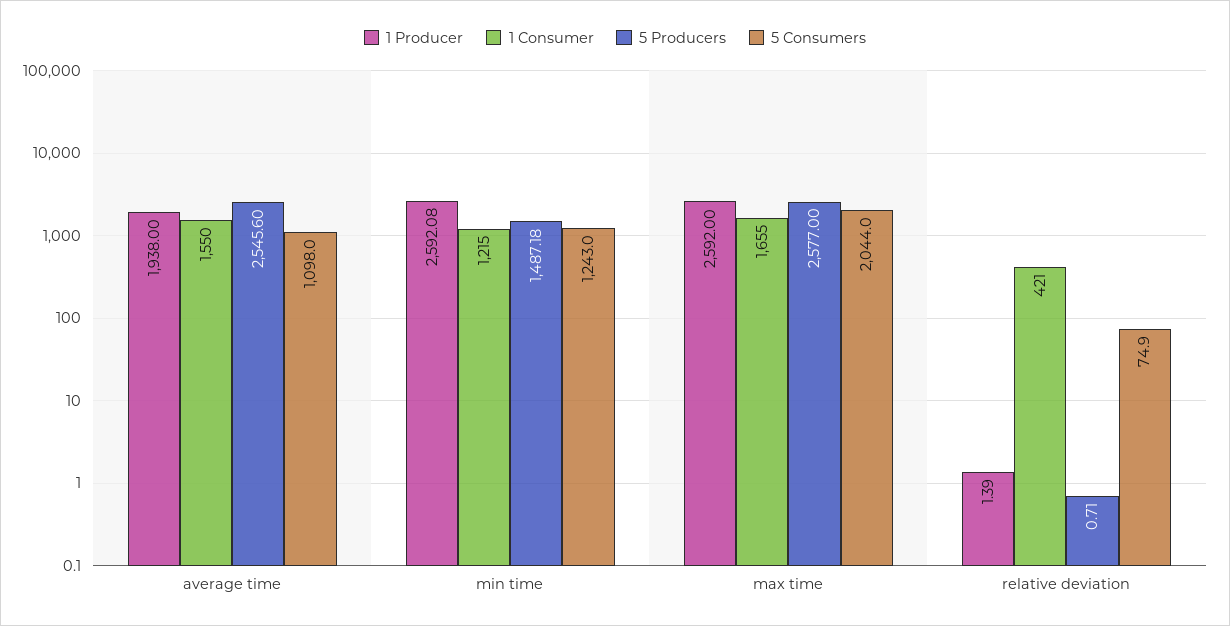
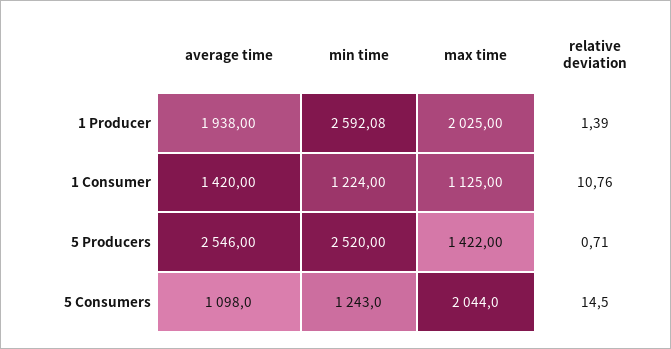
1 Consumer, average time: 1550 -> 1420
5 Producers, average time: 2545.6 -> 2546
1 Consumer, min time: 1215 -> 1224
5 Producers, min time: 1487.18 -> 2520
1 Producer, max time: 2592 -> 2025
1 Consumer, max time: 1655 -> 1125
5 Producers, max time: 2577 -> 1422
1 Consumer, relative deviation: 421 -> 10.76
5 Consumers, relative deviation: 74.9 -> 14.5

